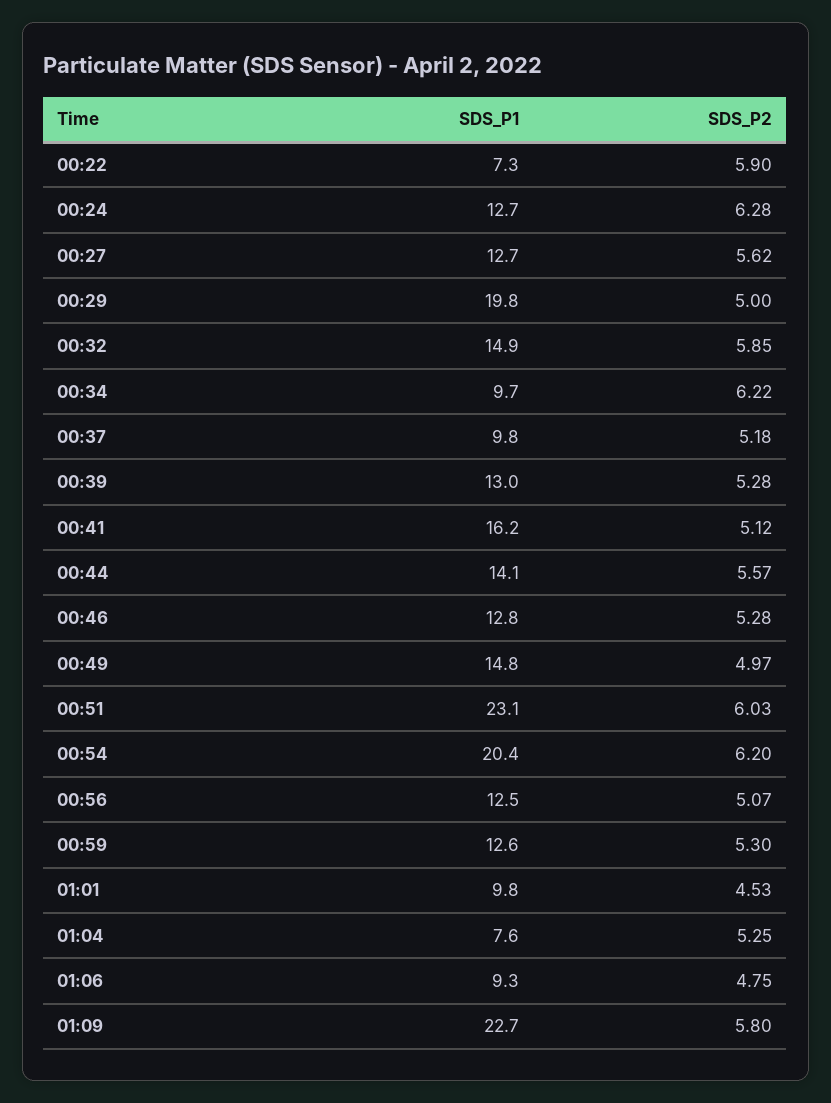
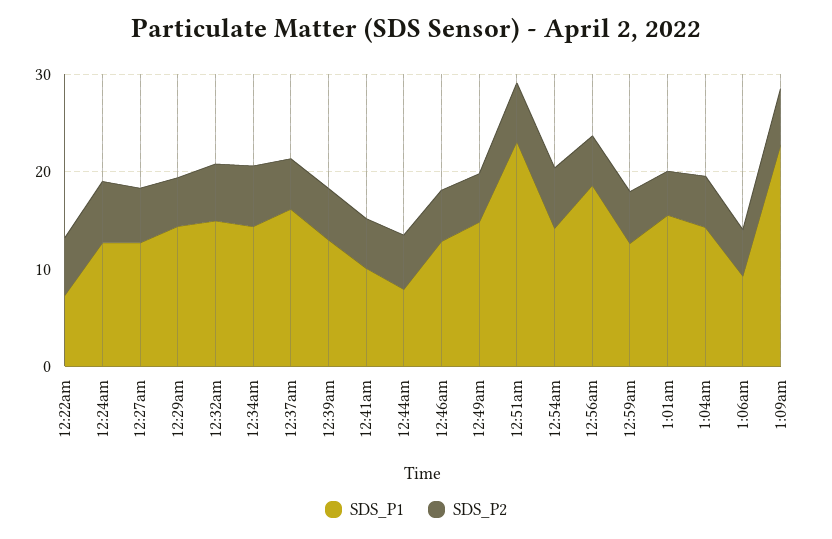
SDS_P1, 00:29: 19.8 -> 14
SDS_P1, 00:34: 9.7 -> 14
SDS_P1, 00:37: 9.8 -> 16
SDS_P1, 00:41: 16.2 -> 10
SDS_P1, 00:44: 14.1 -> 8
SDS_P1, 00:54: 20.4 -> 14
SDS_P1, 00:56: 12.5 -> 18
SDS_P1, 01:01: 9.8 -> 16
SDS_P1, 01:04: 7.6 -> 14

